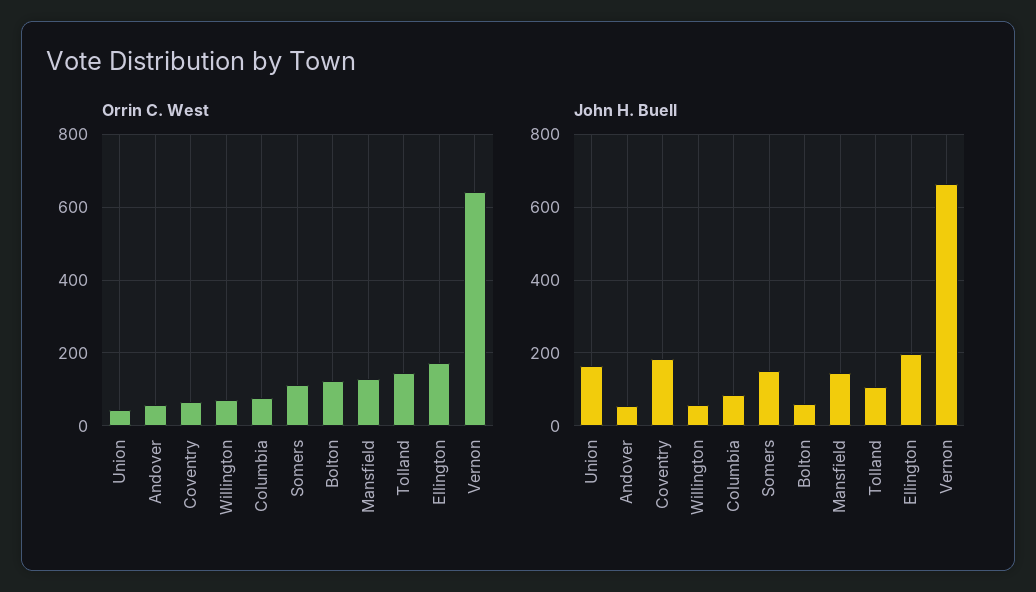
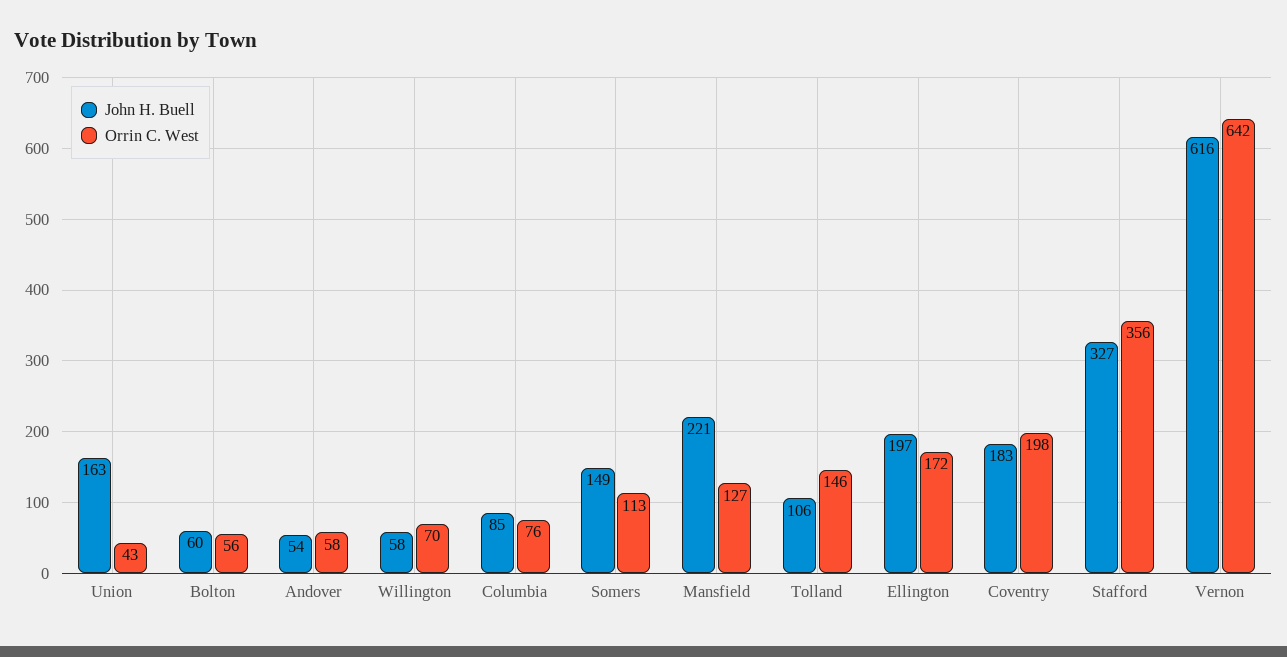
Orrin C. West, Coventry: 60 -> 198
Orrin C. West, Bolton: 120 -> 56
John H. Buell, Mansfield: 140 -> 221
John H. Buell, Vernon: 660 -> 616
John H. Buell, Stafford: none -> 327
Orrin C. West, Stafford: none -> 356

